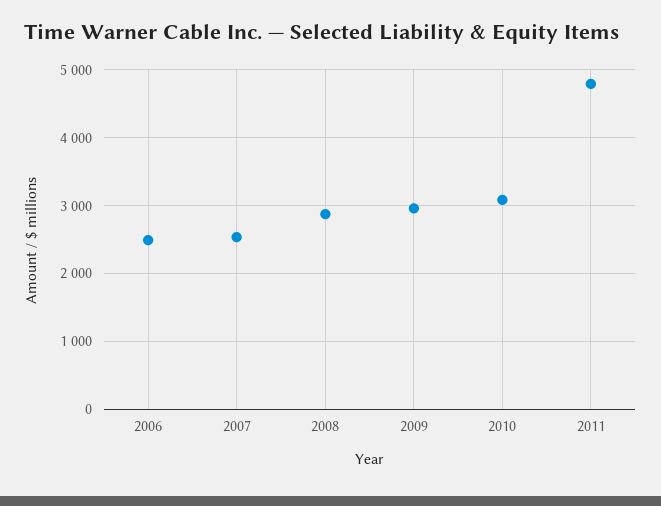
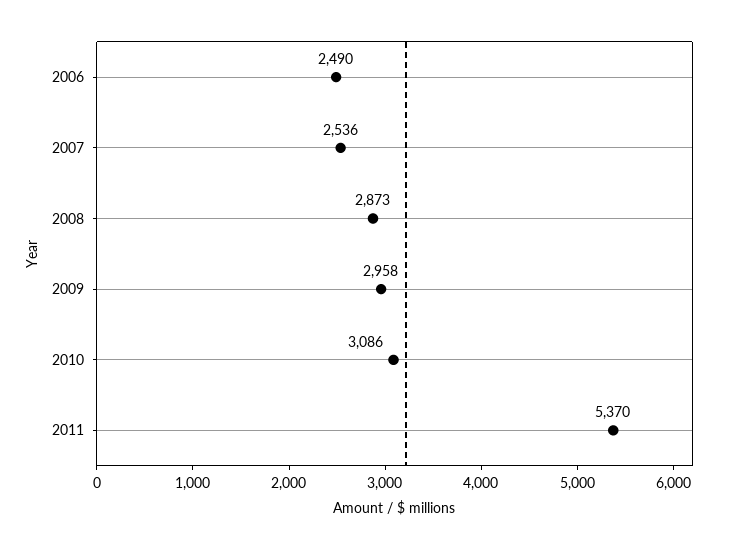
2011: 4800 -> 5370

